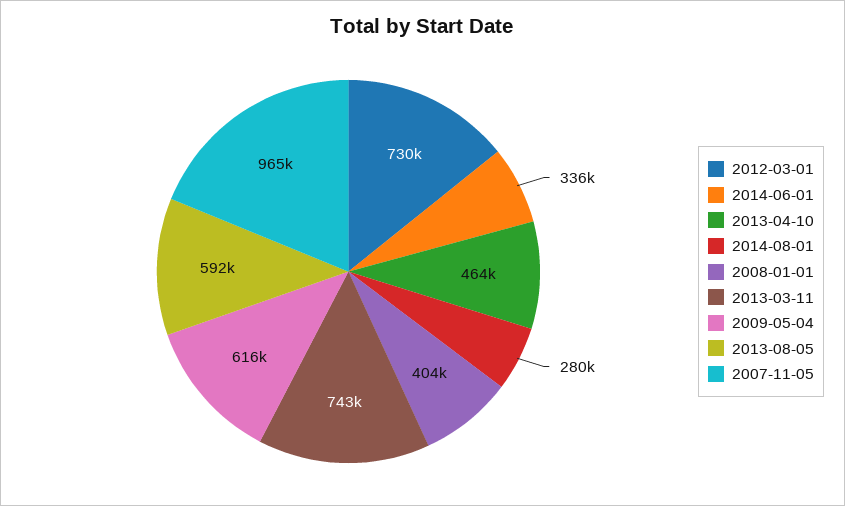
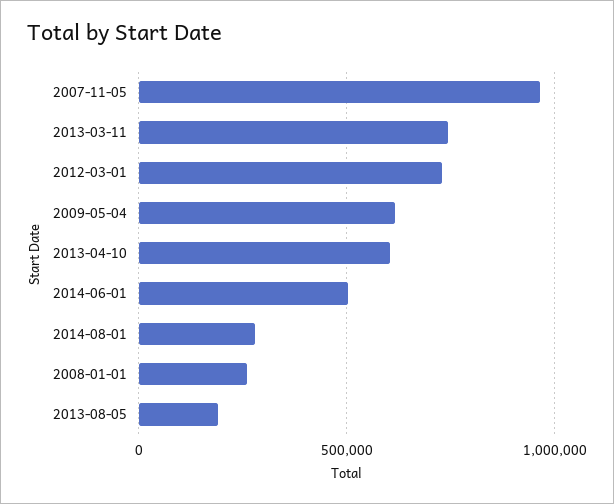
2014-06-01: 336000 -> 500000
2013-04-10: 464000 -> 600000
2008-01-01: 404000 -> 250000
2013-08-05: 592000 -> 200000

